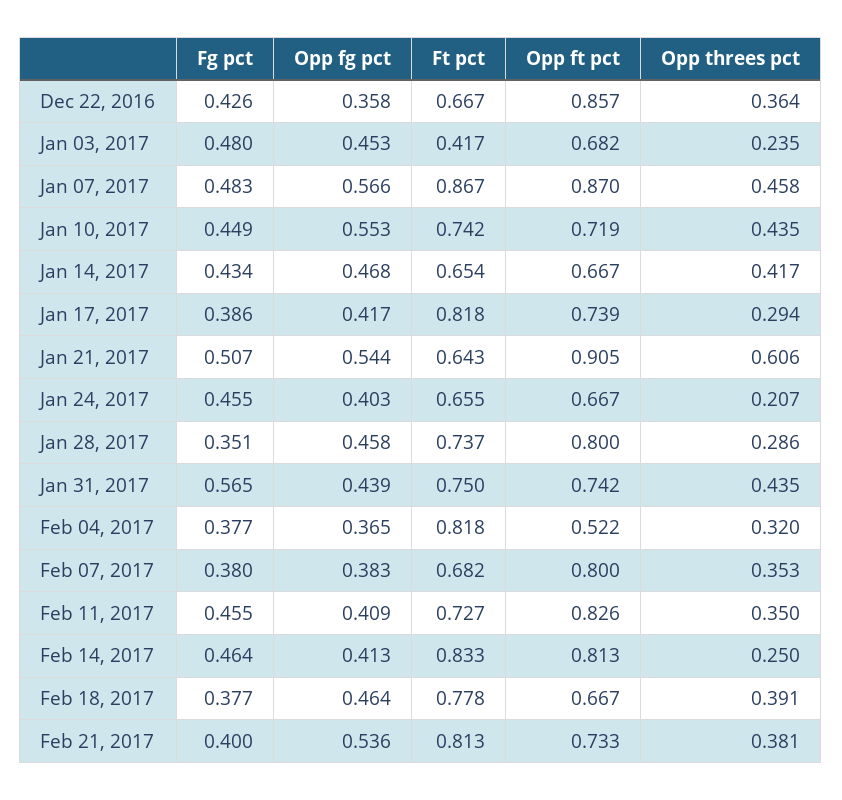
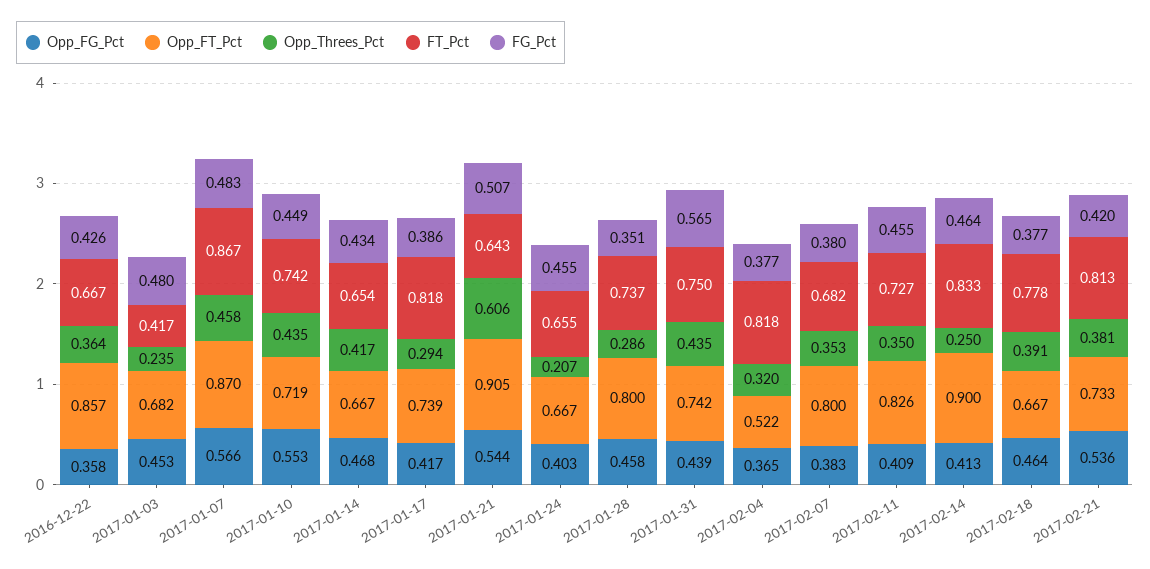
Opp ft pct, Feb 14, 2017: 0.813 -> 0.9
Fg pct, Feb 21, 2017: 0.4 -> 0.42

